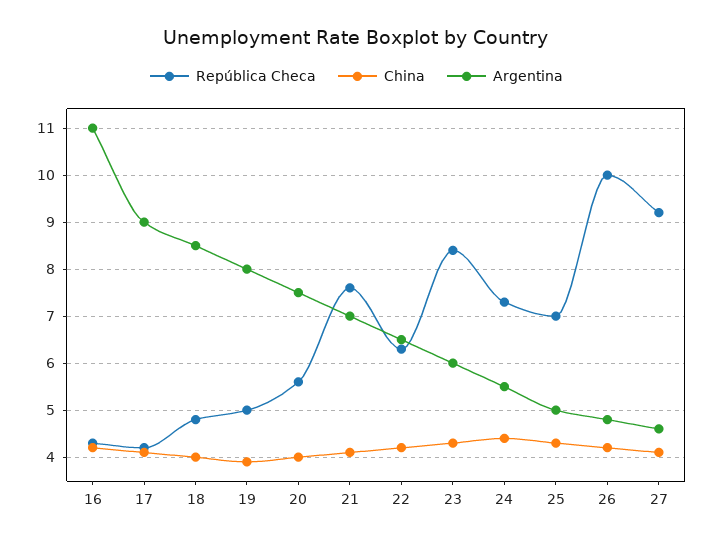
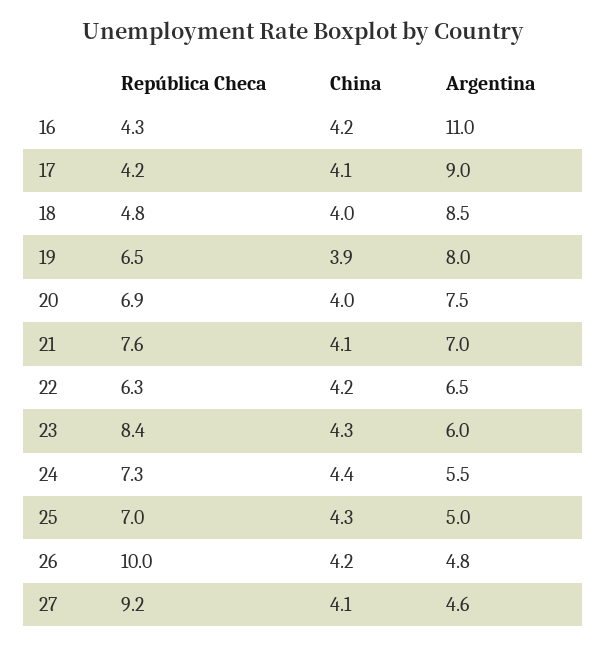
República Checa, 19: 5 -> 6.5
República Checa, 20: 5.5 -> 6.9

